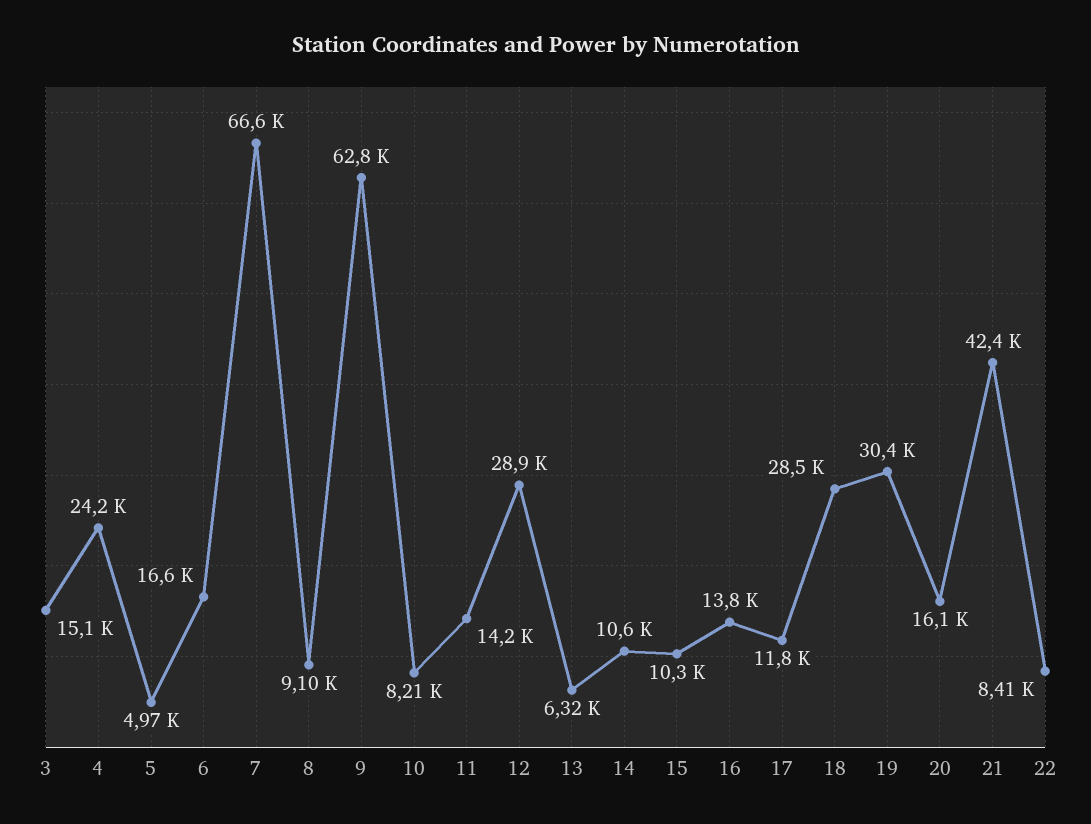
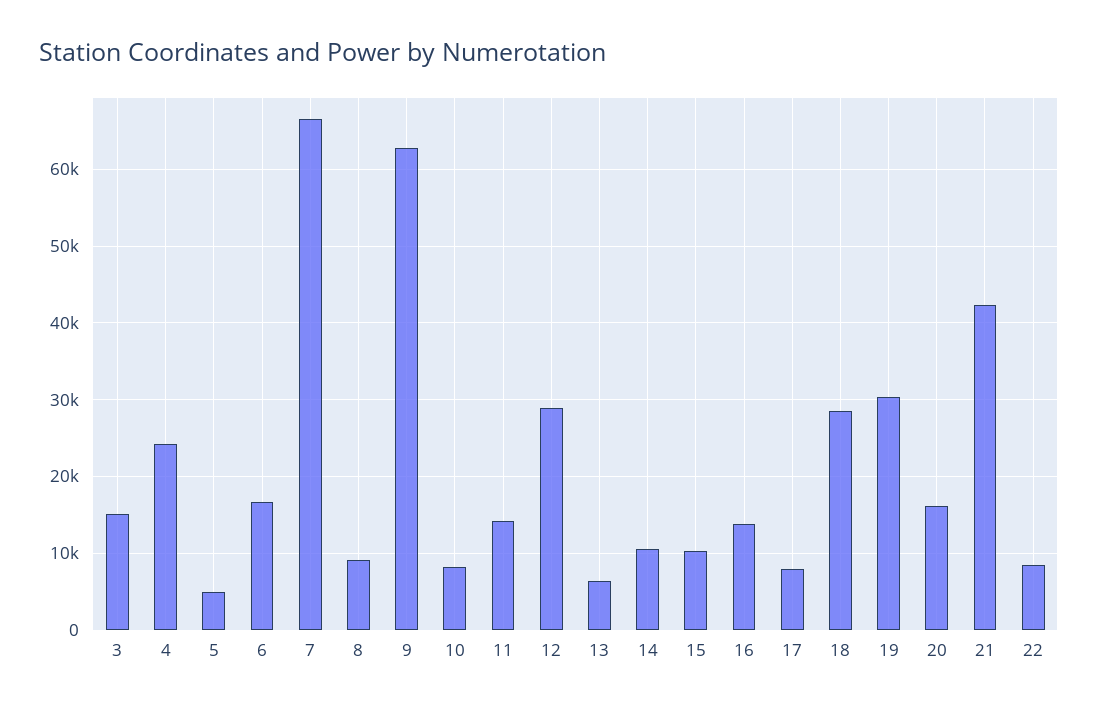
17: 11800 -> 8000

